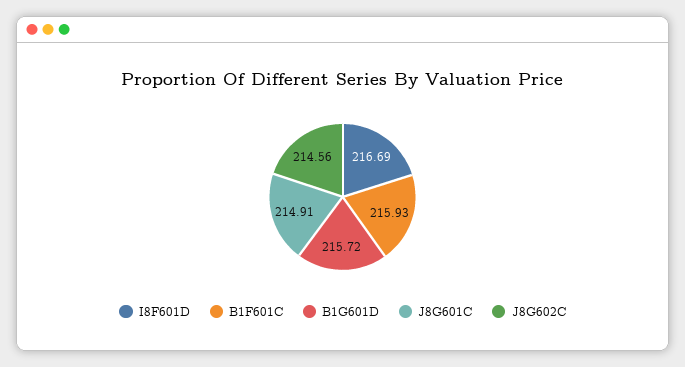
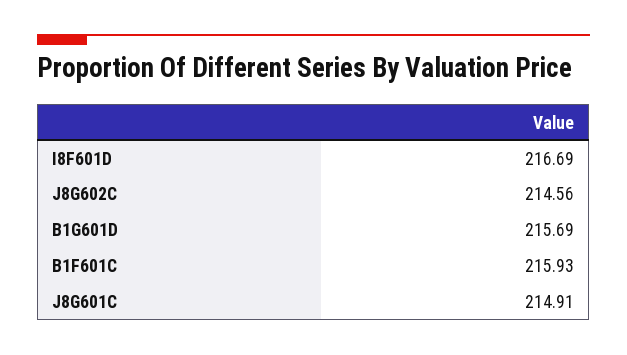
B1G601D: 215.72 -> 215.69

